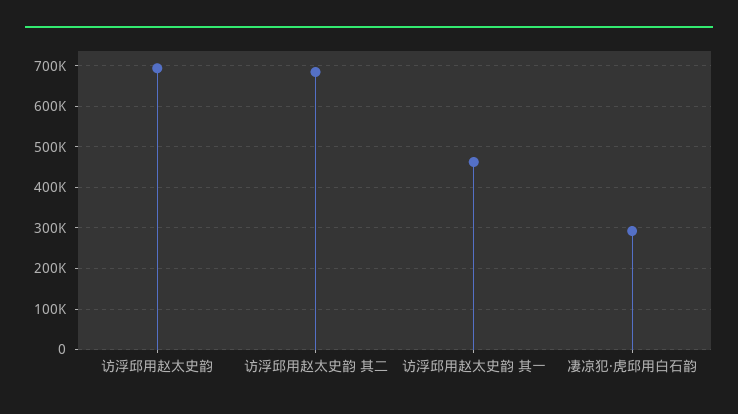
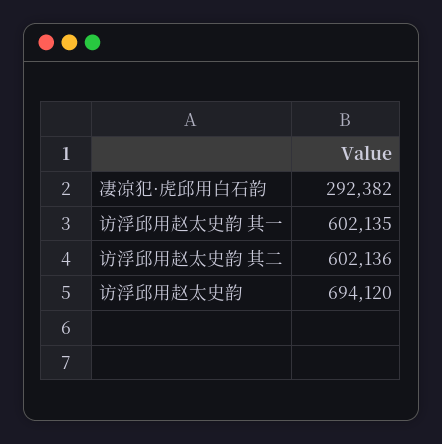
访浮邱用赵太史韵 其二: 680000 -> 602136
访浮邱用赵太史韵 其一: 460000 -> 602135

